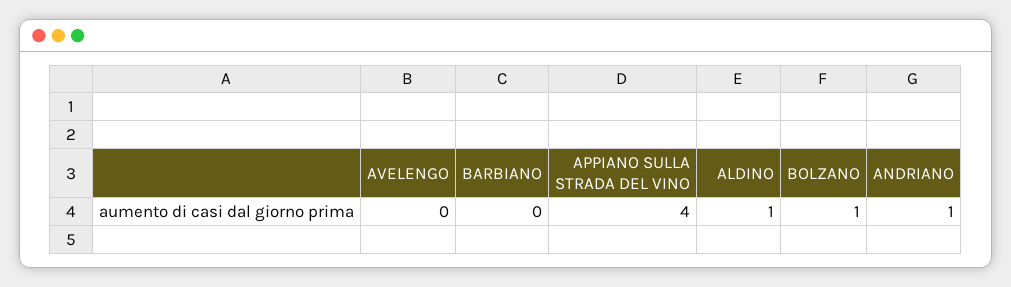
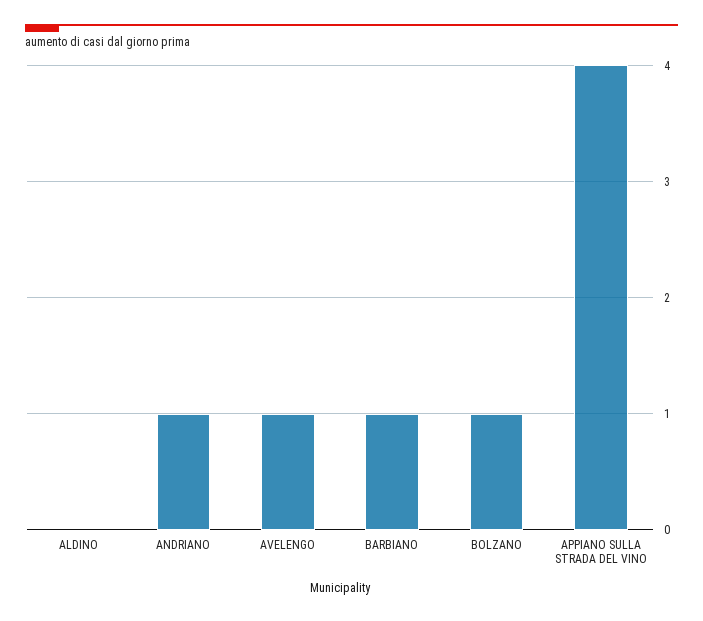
AVELENGO: 0 -> 1
BARBIANO: 0 -> 1
ALDINO: 1 -> 0

